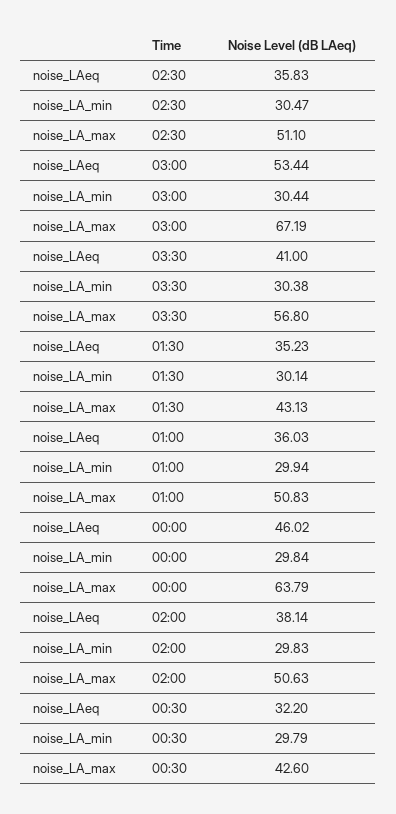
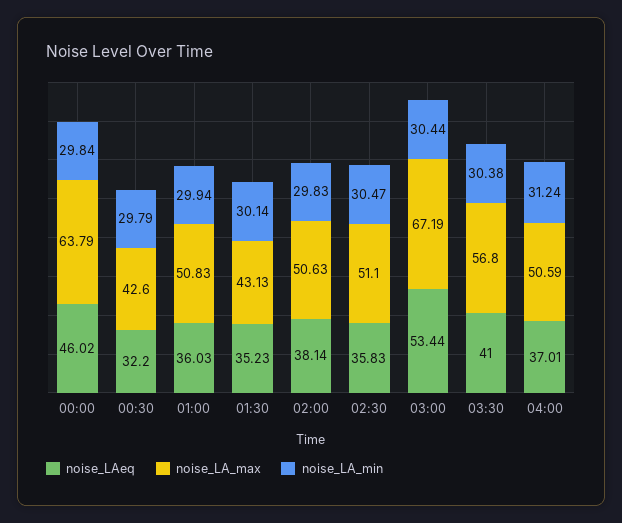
noise_LAeq, 04:00: none -> 37.01
noise_LA_max, 04:00: none -> 50.59
noise_LA_min, 04:00: none -> 31.24

